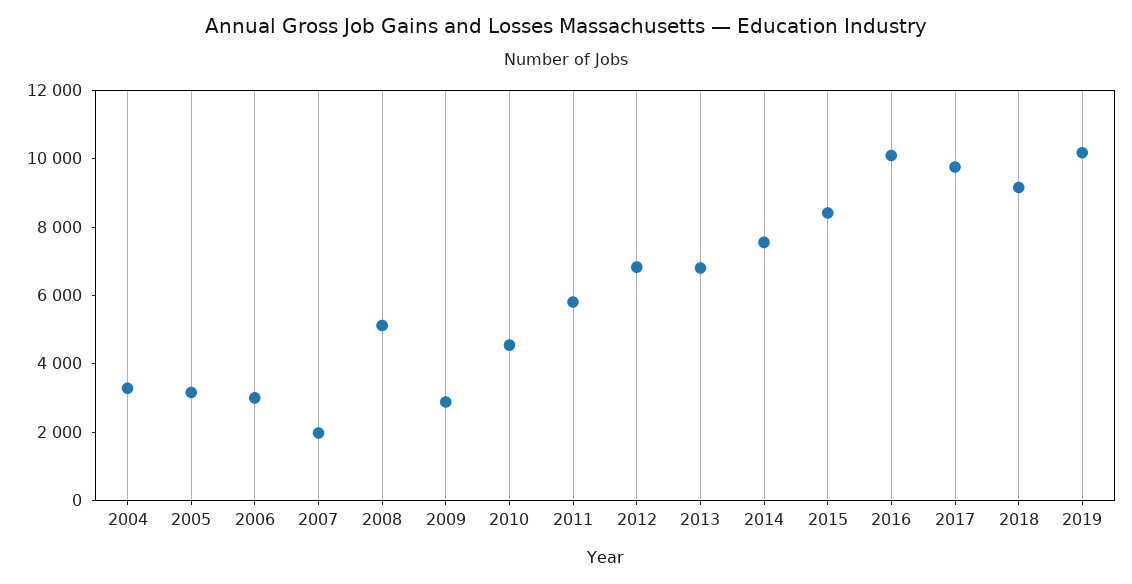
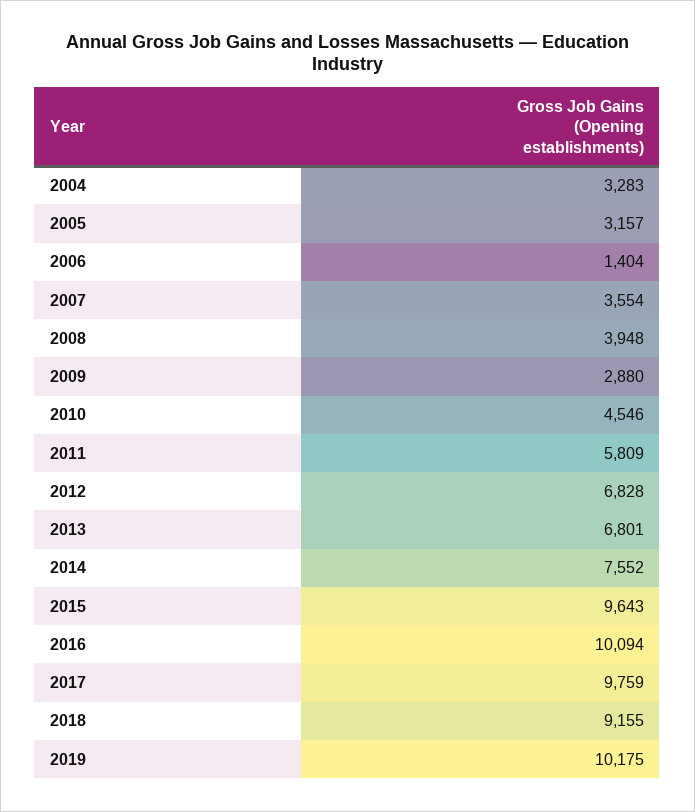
2006: 3000 -> 1404
2007: 2000 -> 3554
2008: 5000 -> 3948
2015: 8500 -> 9643

